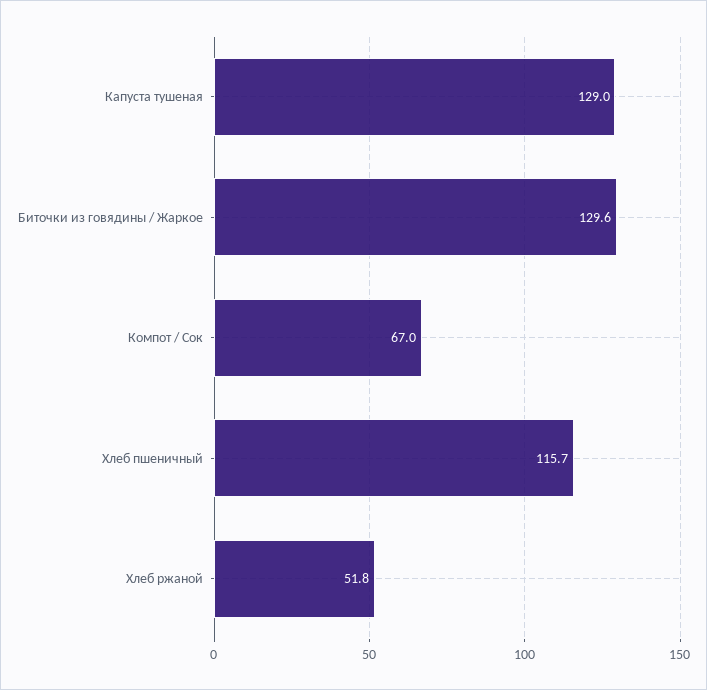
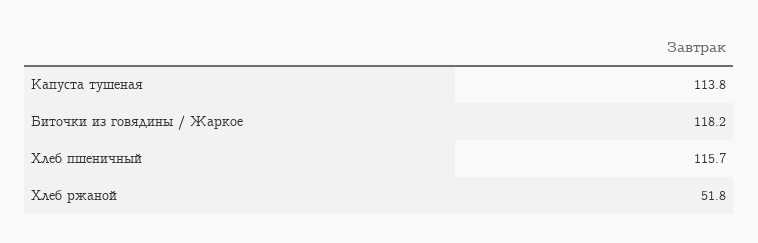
Капуста тушеная: 129 -> 113.8
Биточки из говядины / Жаркое: 129.6 -> 118.2
Компот / Сок: 67 -> none

